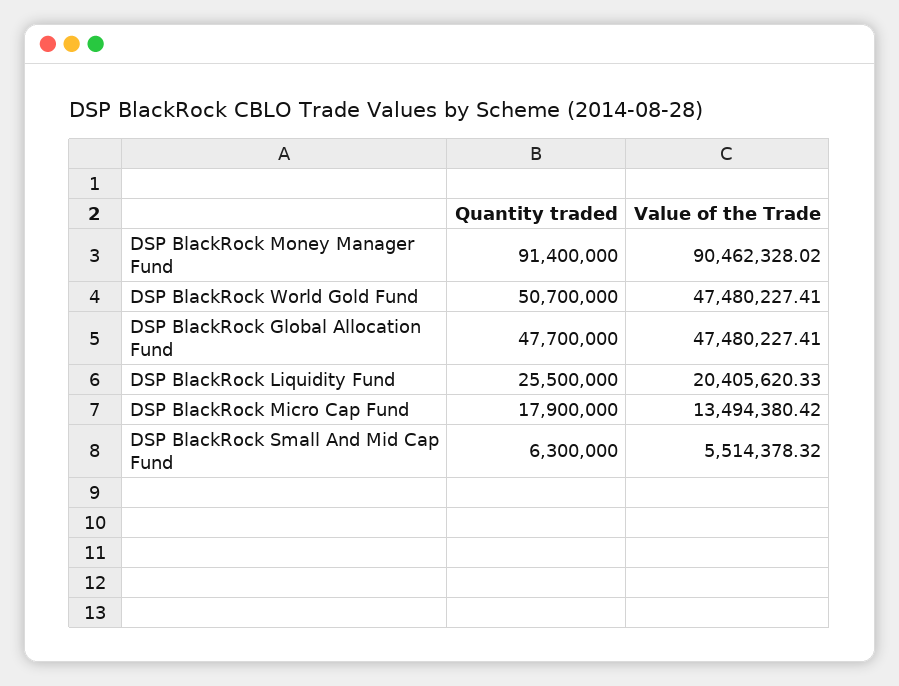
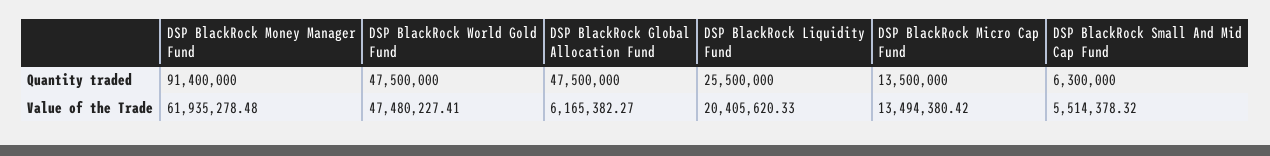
Value of the Trade, DSP BlackRock Money Manager Fund: 90462328.02 -> 61935278.48
Quantity traded, DSP BlackRock World Gold Fund: 50700000 -> 47500000
Quantity traded, DSP BlackRock Global Allocation Fund: 47700000 -> 47500000
Value of the Trade, DSP BlackRock Global Allocation Fund: 47480227.41 -> 6165382.27
Quantity traded, DSP BlackRock Micro Cap Fund: 17900000 -> 13500000

